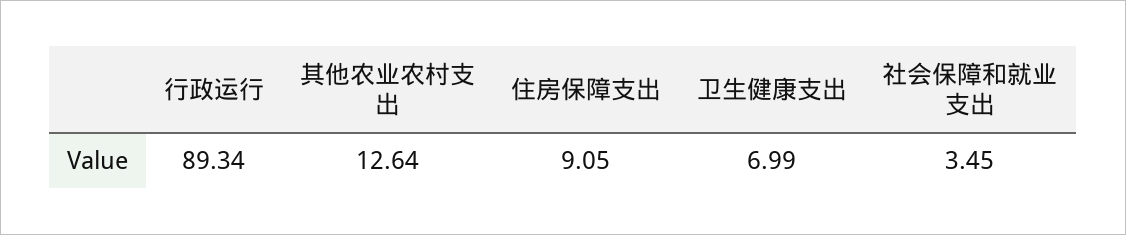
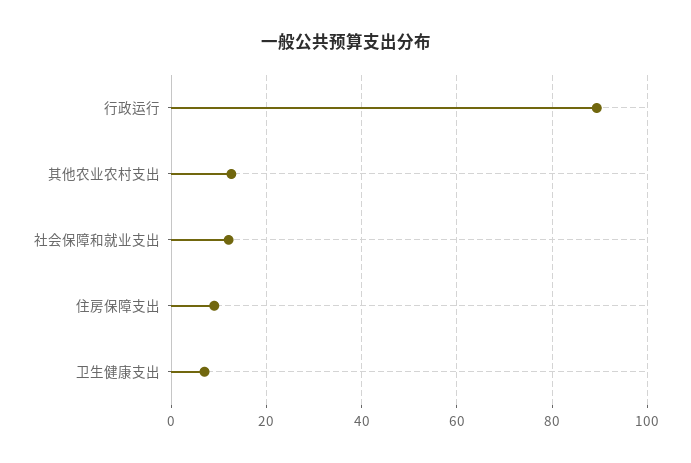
社会保障和就业支出: 3.45 -> 12

